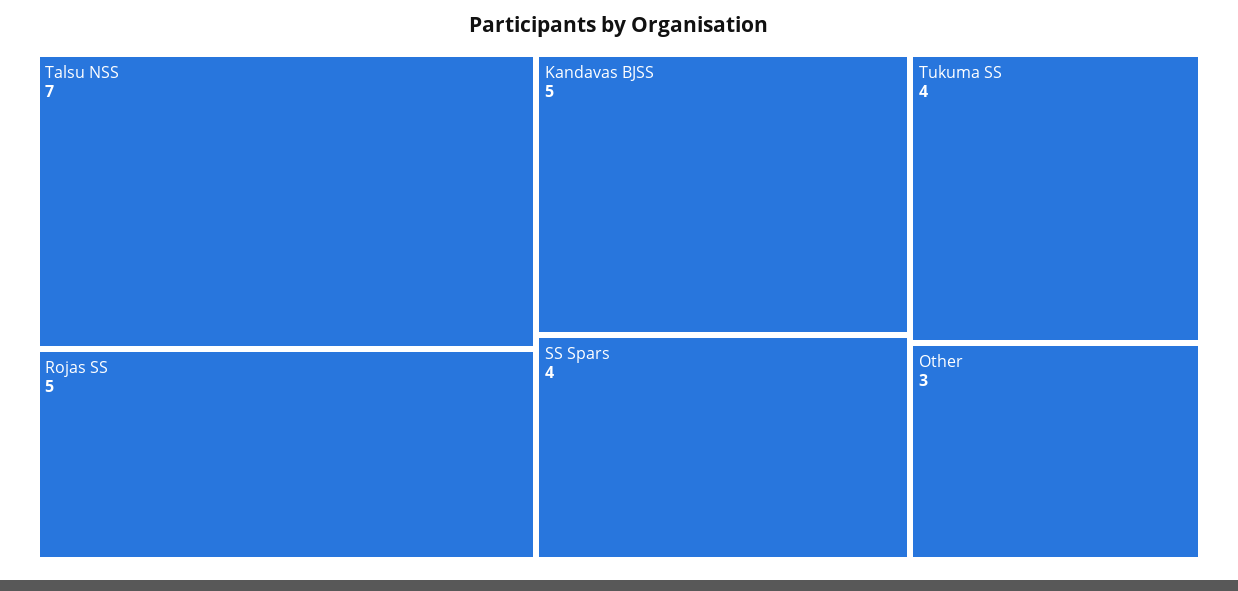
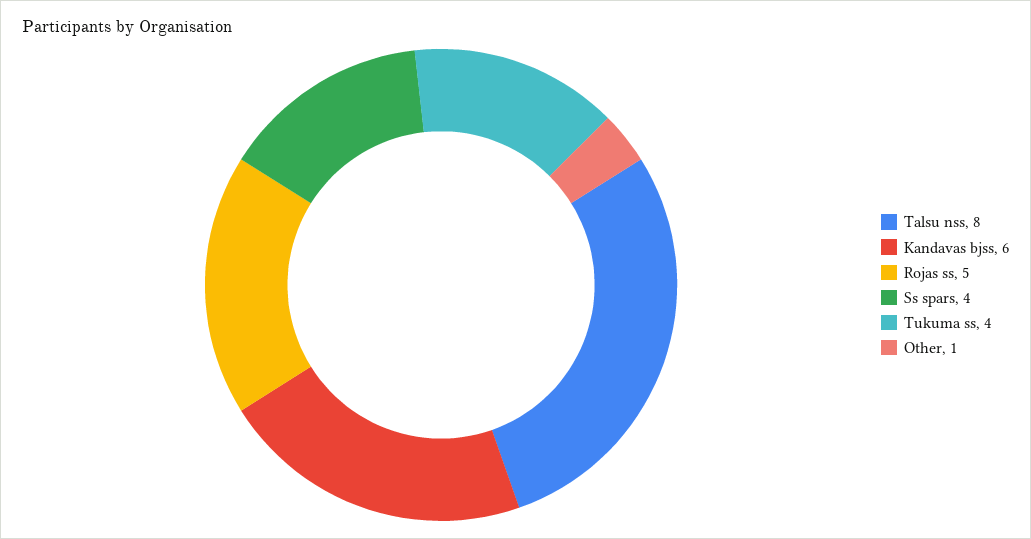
Talsu NSS: 7 -> 8
Kandavas BJSS: 5 -> 6
Other: 3 -> 1

